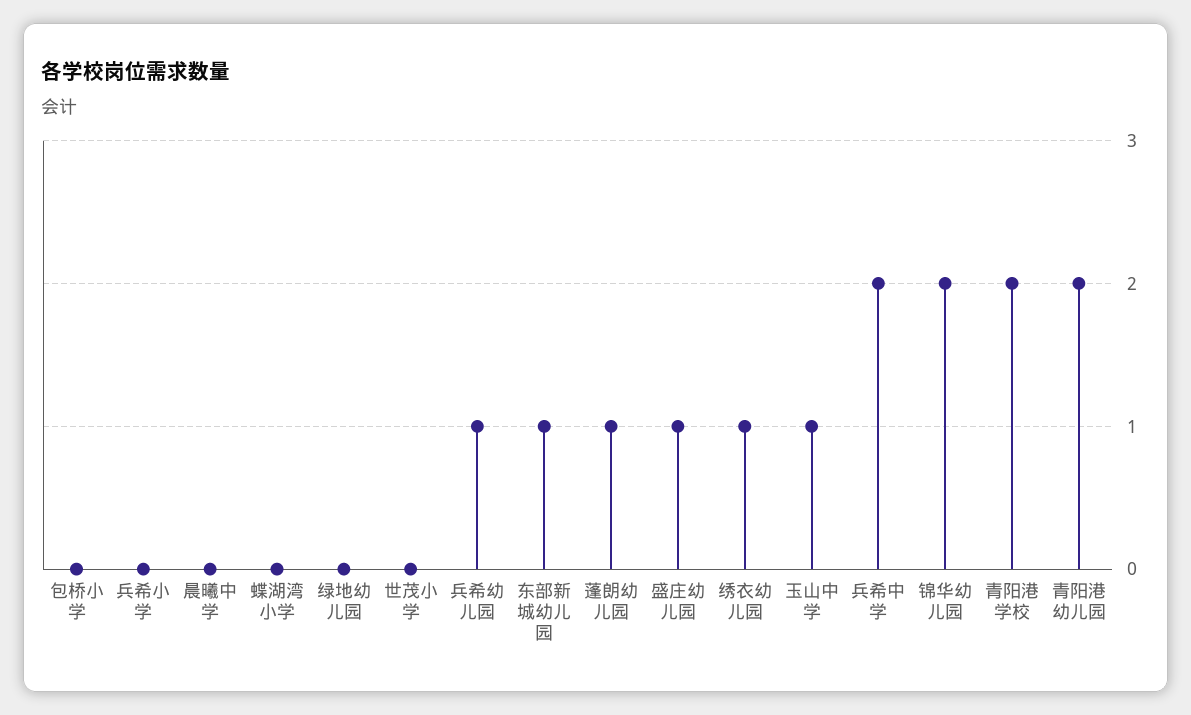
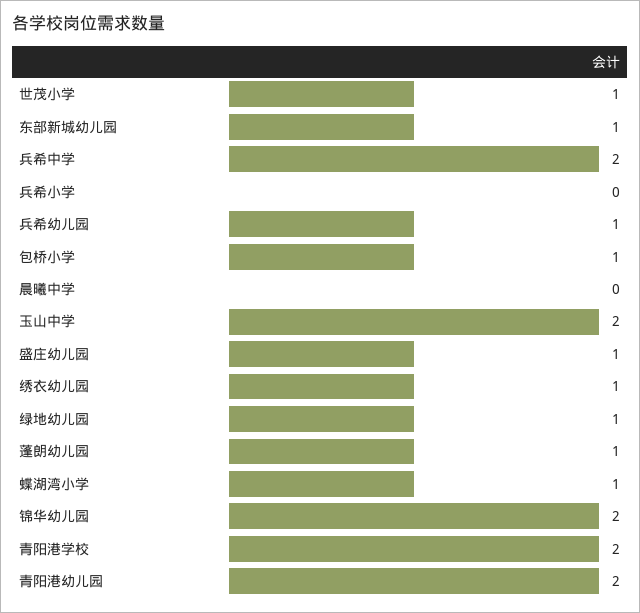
包桥小学: 0 -> 1
蝶湖湾小学: 0 -> 1
绿地幼儿园: 0 -> 1
世茂小学: 0 -> 1
玉山中学: 1 -> 2

